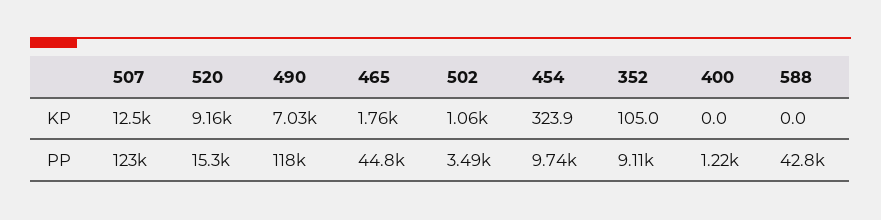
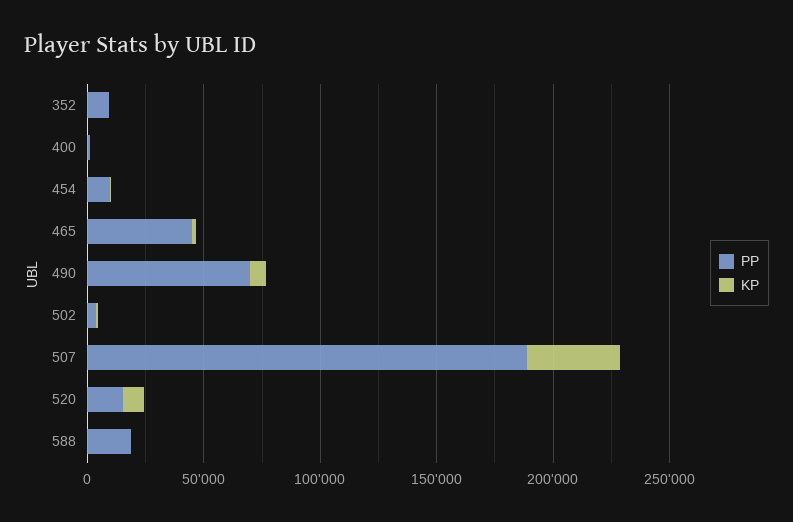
KP, 507: 12500 -> 40000
PP, 507: 123000 -> 190000
PP, 490: 118000 -> 70000
PP, 588: 42800 -> 20000

